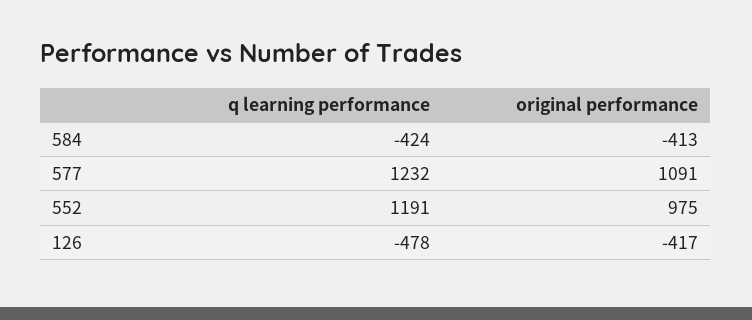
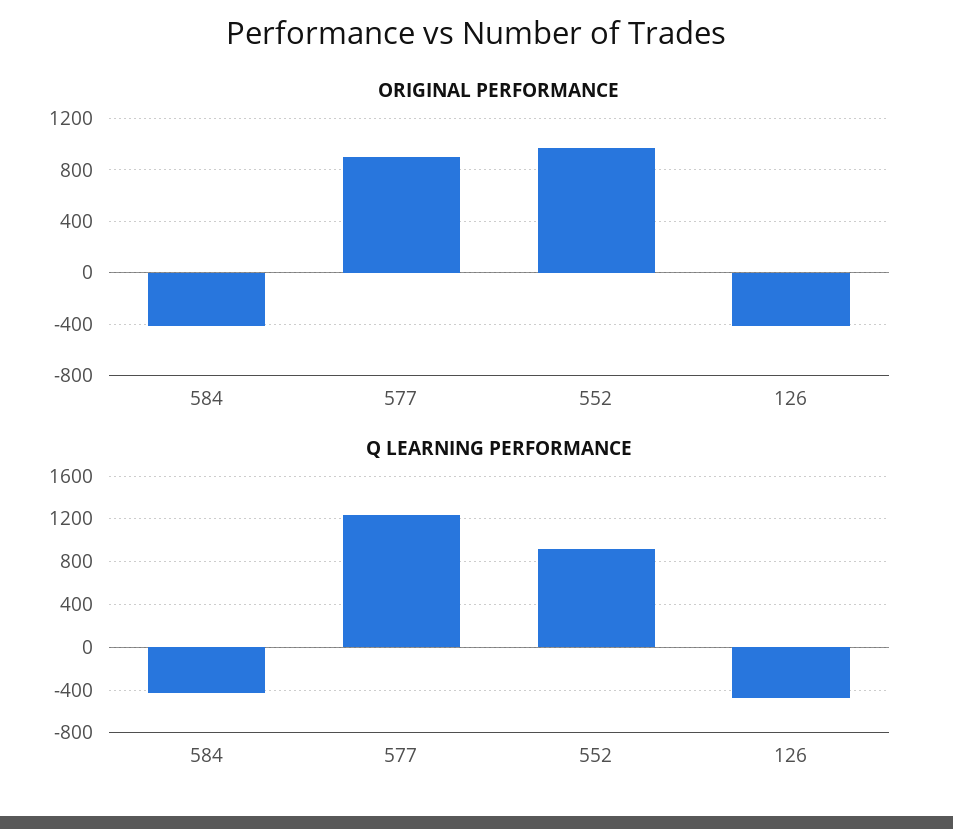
original performance, 577: 1091 -> 900
q learning performance, 552: 1191 -> 900

